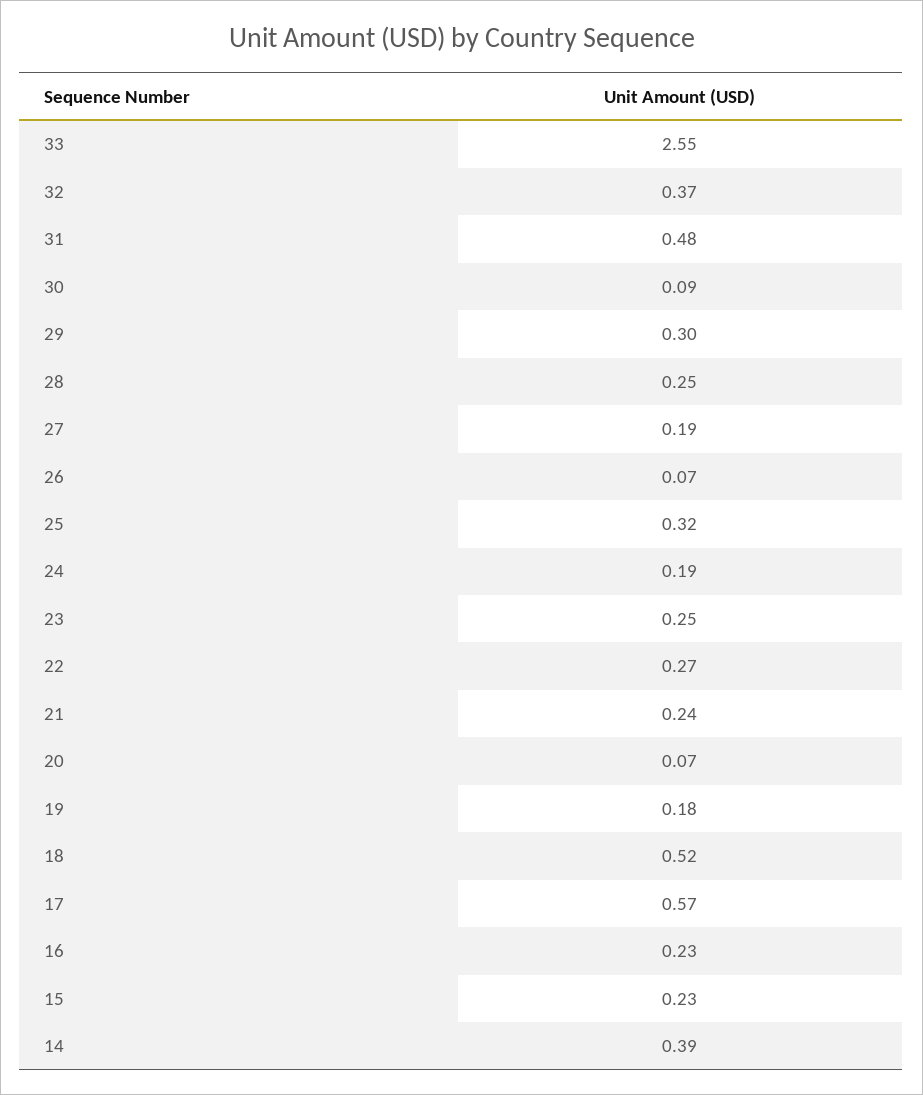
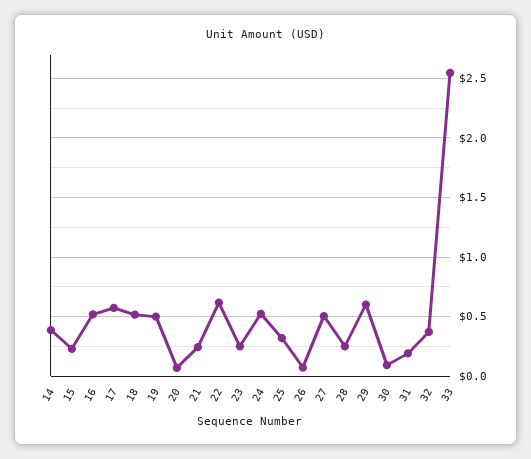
31: 0.48 -> 0.2
29: 0.3 -> 0.6
27: 0.19 -> 0.5
24: 0.19 -> 0.5
22: 0.27 -> 0.6
19: 0.18 -> 0.5
16: 0.23 -> 0.5

